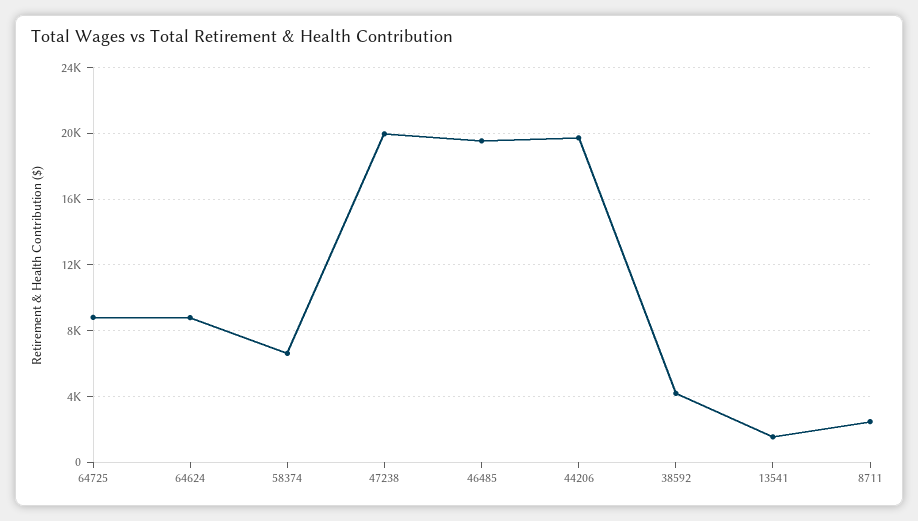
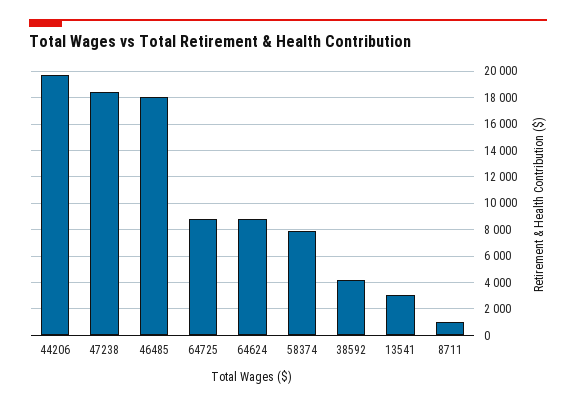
58374: 6500 -> 8000
47238: 20000 -> 18500
46485: 19500 -> 18000
13541: 1500 -> 3000
8711: 2500 -> 1000

